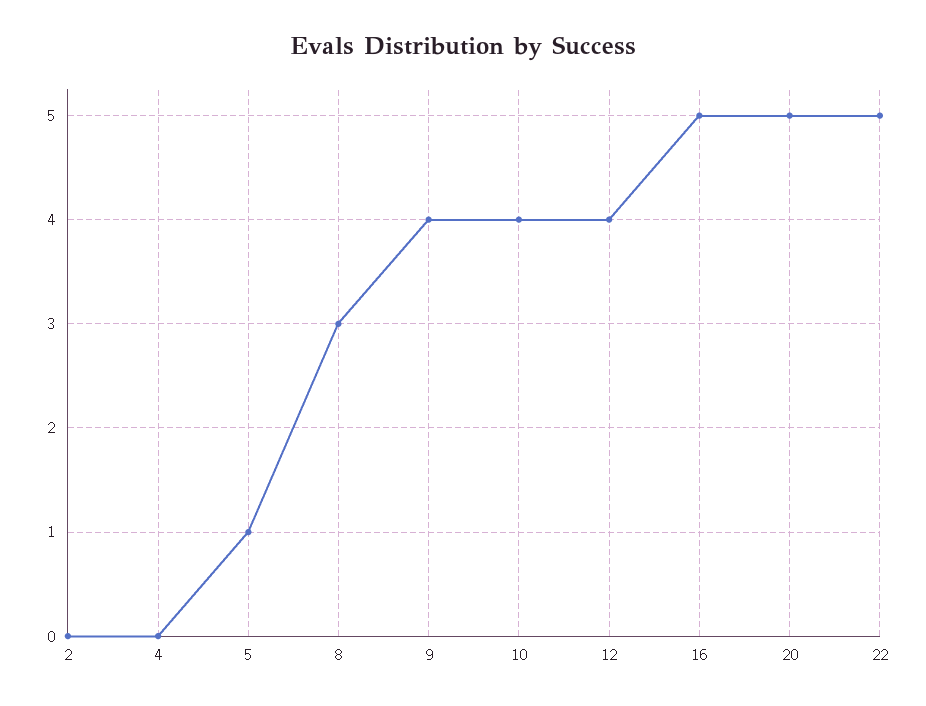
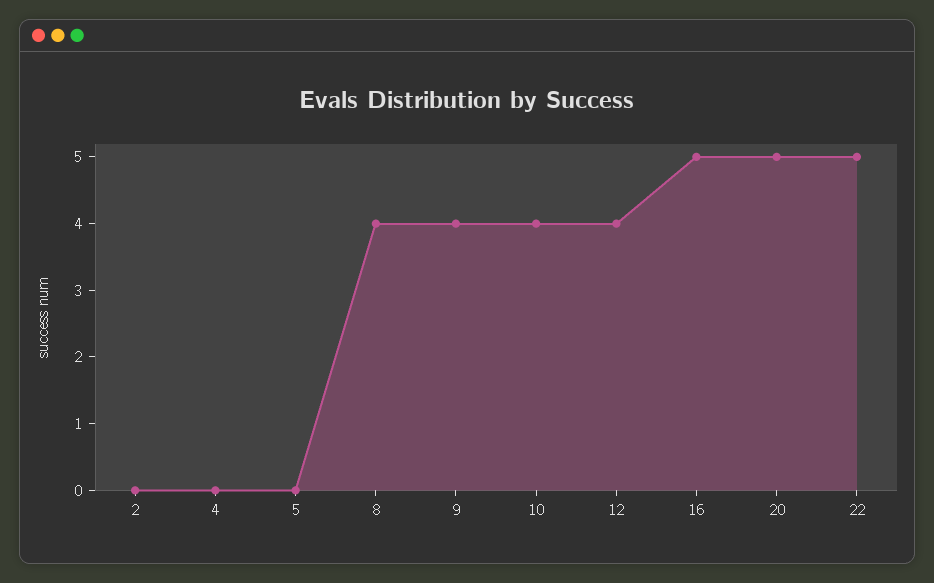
5: 1 -> 0
8: 3 -> 4

